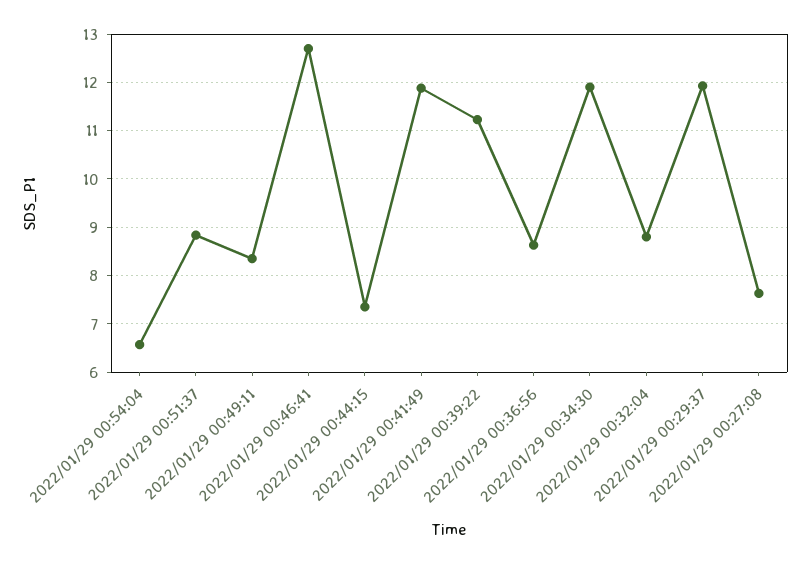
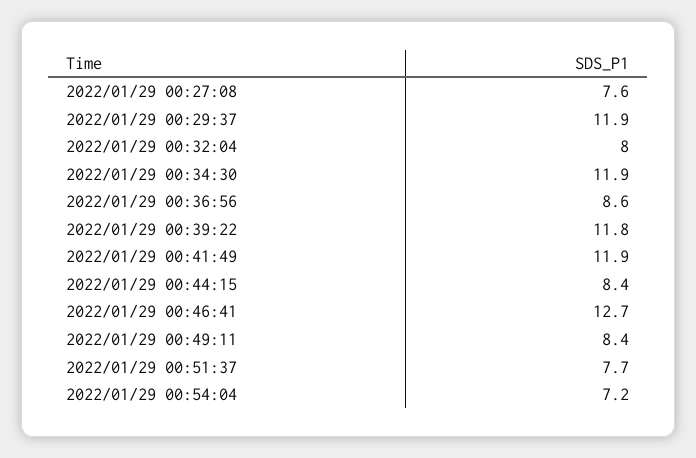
2022/01/29 00:54:04: 6.6 -> 7.2
2022/01/29 00:51:37: 8.8 -> 7.7
2022/01/29 00:44:15: 7.4 -> 8.4
2022/01/29 00:39:22: 11.2 -> 11.8
2022/01/29 00:32:04: 8.8 -> 8

